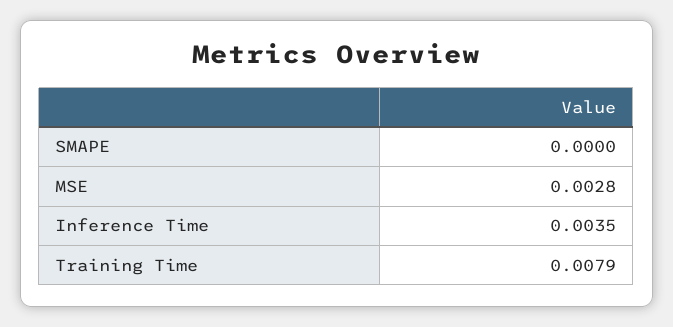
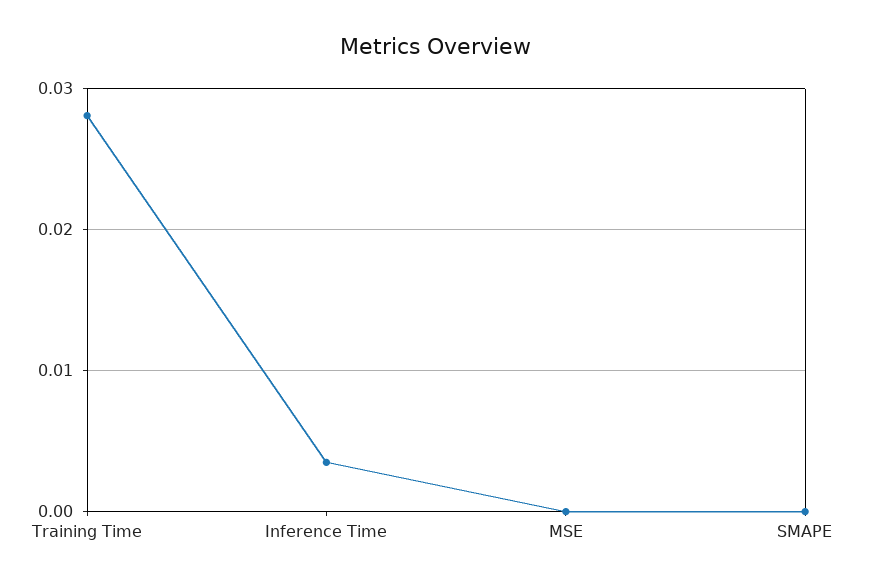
MSE: 0.0028 -> 0
Training Time: 0.0079 -> 0.028

